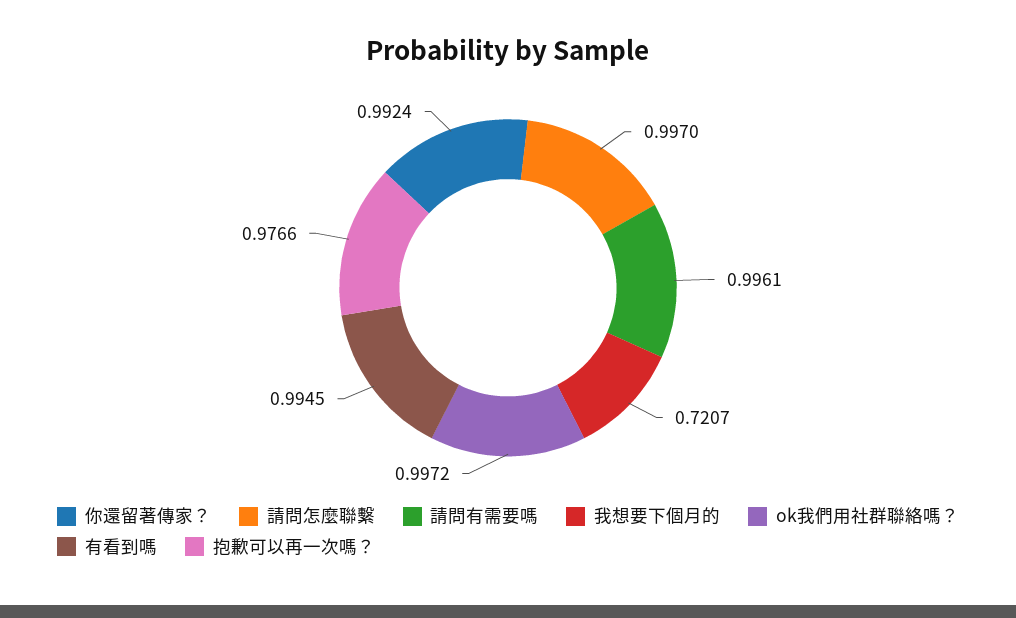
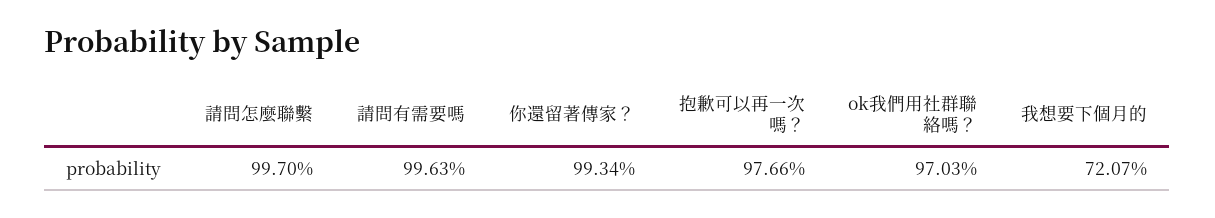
你還留著傳家？: 0.9924 -> 0.9934
請問有需要嗎: 0.9961 -> 0.9963
ok我們用社群聯絡嗎？: 0.9972 -> 0.9703
有看到嗎: 0.9945 -> none

